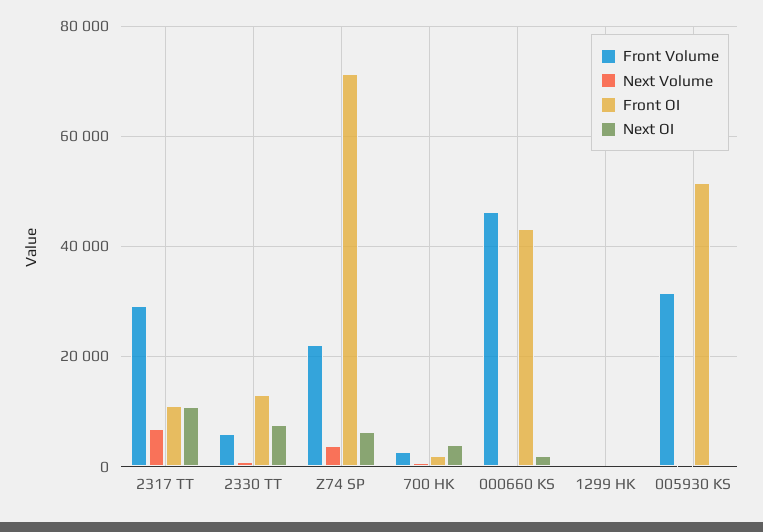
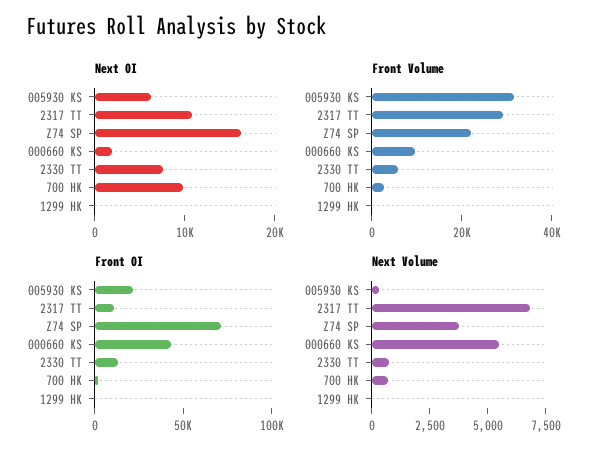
Next OI, Z74 SP: 6000 -> 16000
Next OI, 700 HK: 4000 -> 10000
Front Volume, 000660 KS: 46000 -> 10000
Next Volume, 000660 KS: 0 -> 5500
Front OI, 005930 KS: 52000 -> 20000
Next OI, 005930 KS: 0 -> 6000

